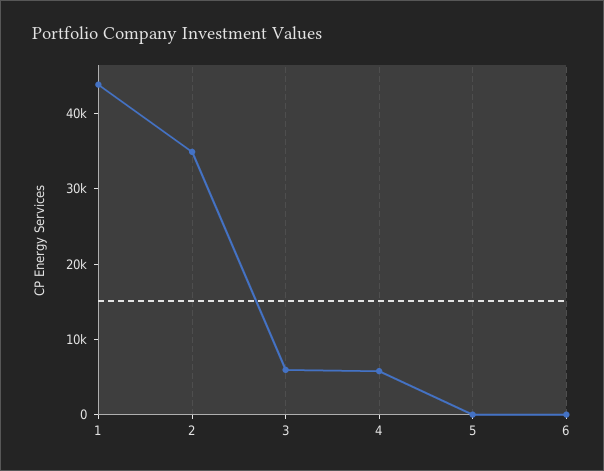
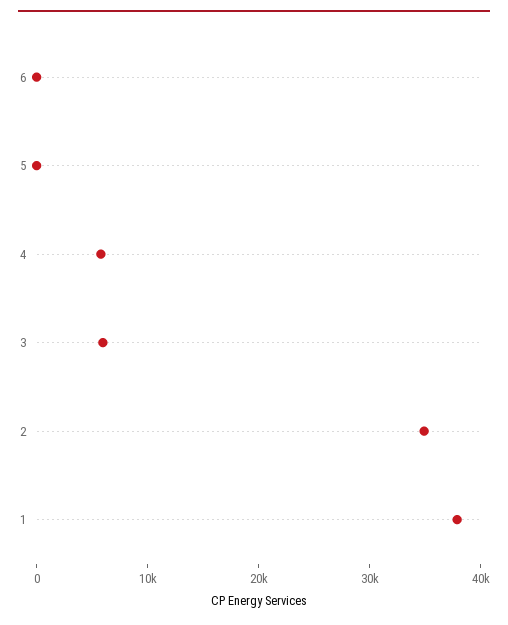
1: 44000 -> 38000

